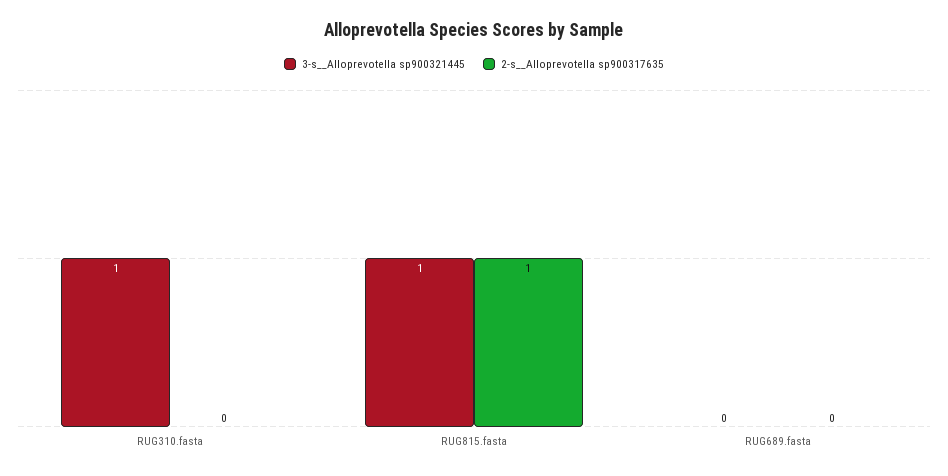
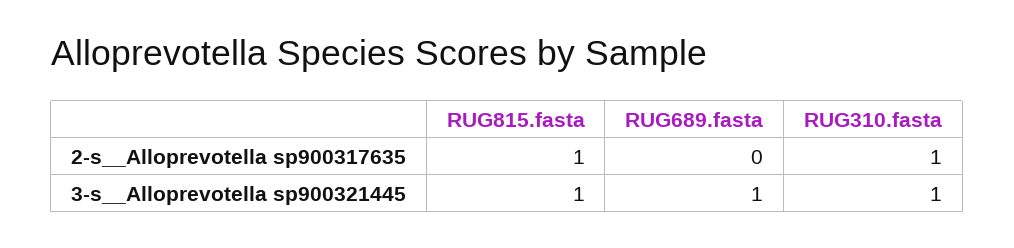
2-s__Alloprevotella sp900317635, RUG310.fasta: 0 -> 1
3-s__Alloprevotella sp900321445, RUG689.fasta: 0 -> 1

